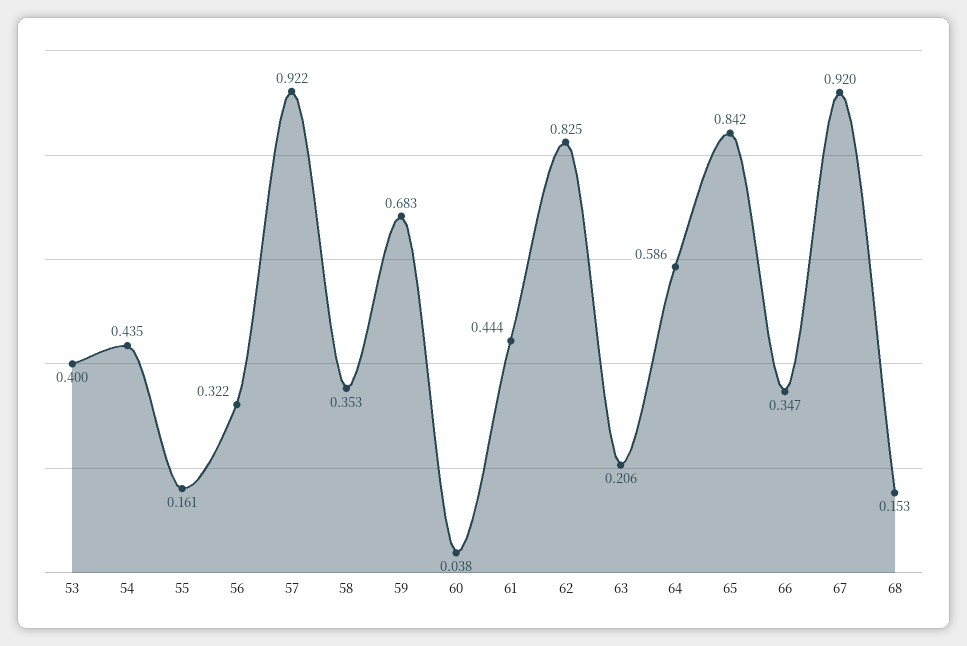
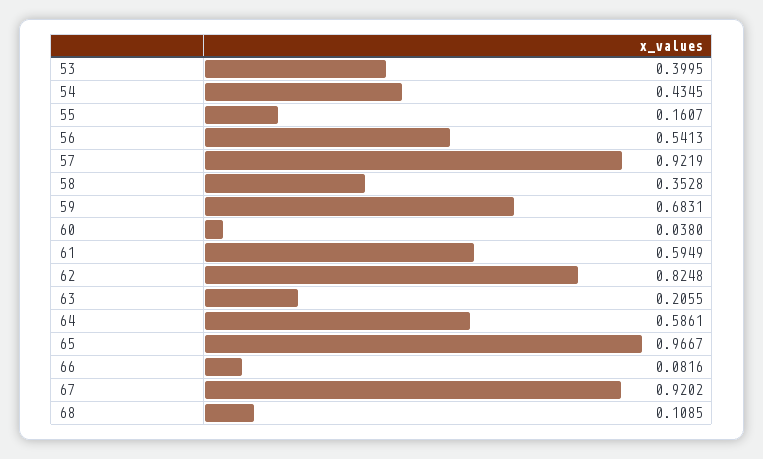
56: 0.322 -> 0.5413
61: 0.444 -> 0.5949
65: 0.842 -> 0.9667
66: 0.347 -> 0.0816
68: 0.153 -> 0.1085

